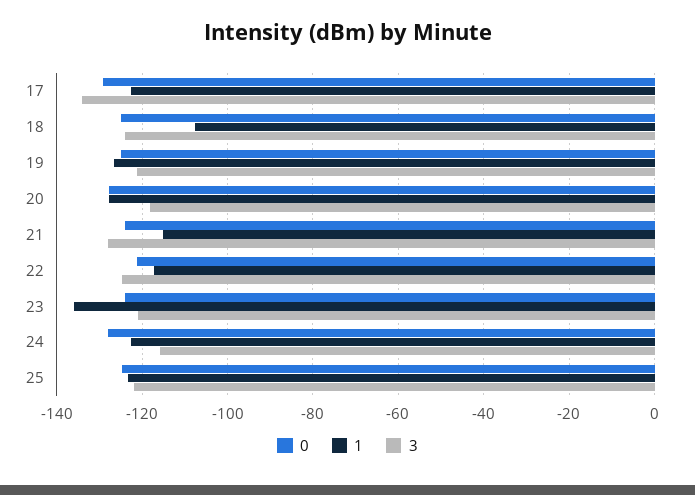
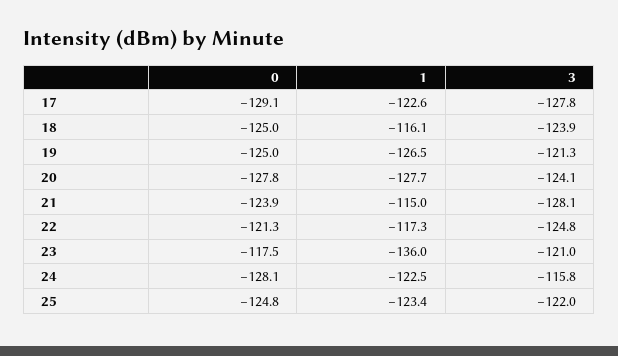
3, 17: -134 -> -127.8
1, 18: -108 -> -116.1
3, 20: -118 -> -124.1
0, 23: -124 -> -117.5

